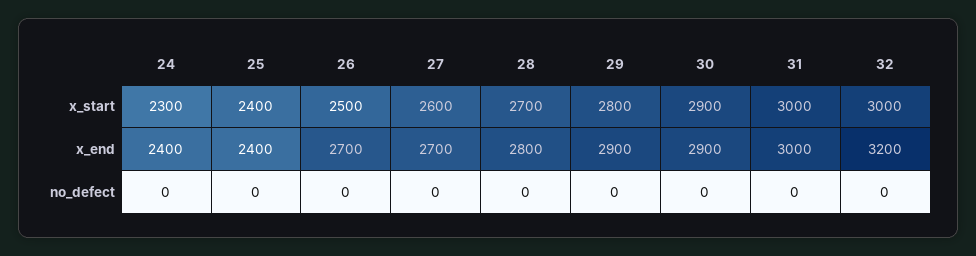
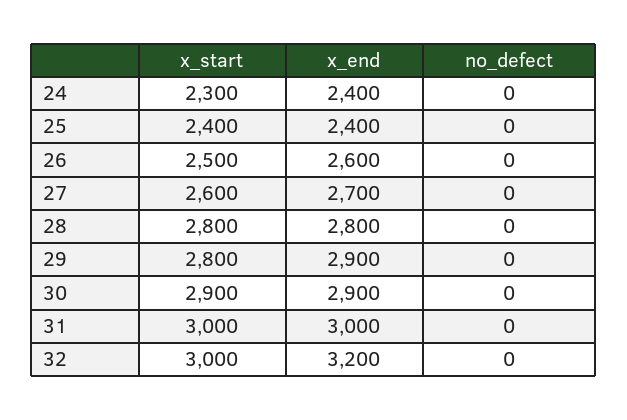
28, x_start: 2700 -> 2800
26, x_end: 2700 -> 2600

